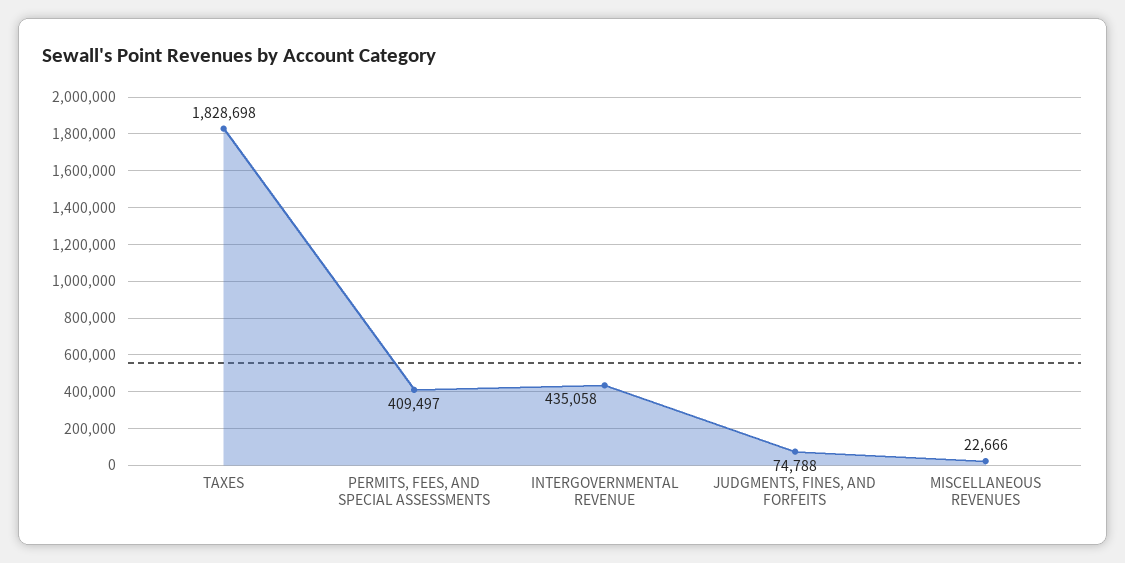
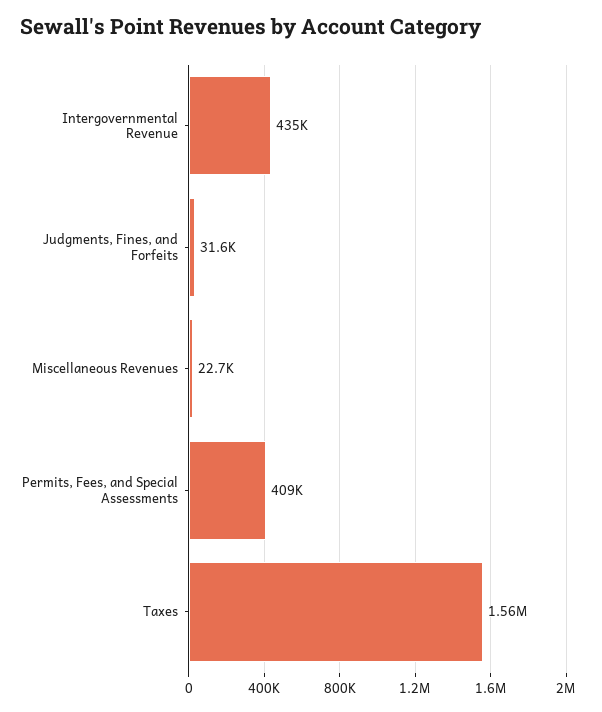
TAXES: 1828698 -> 1560000
JUDGMENTS, FINES, AND FORFEITS: 74788 -> 31600

